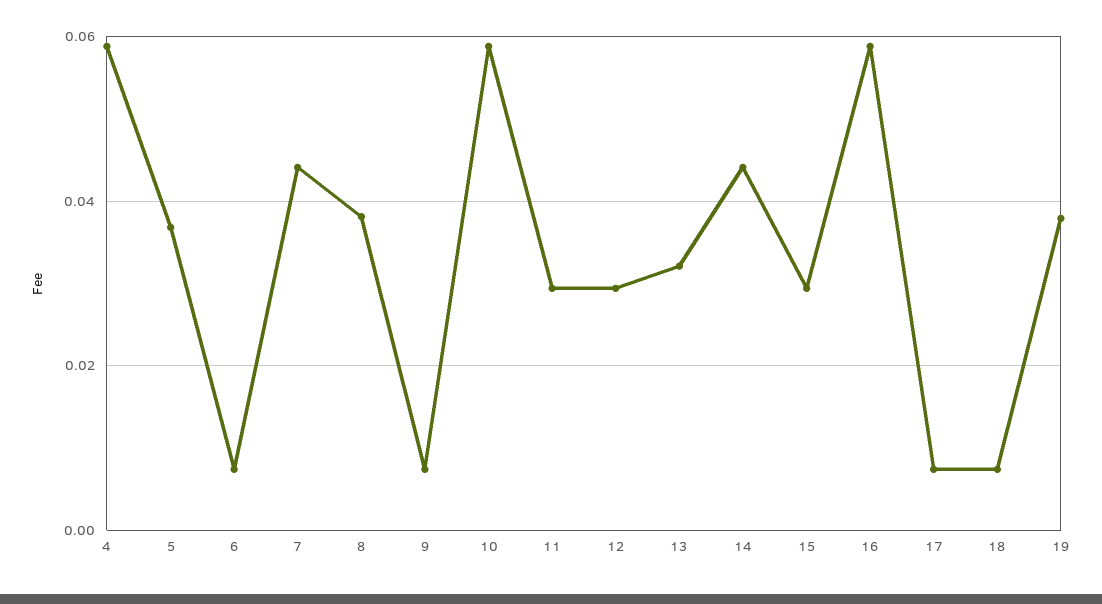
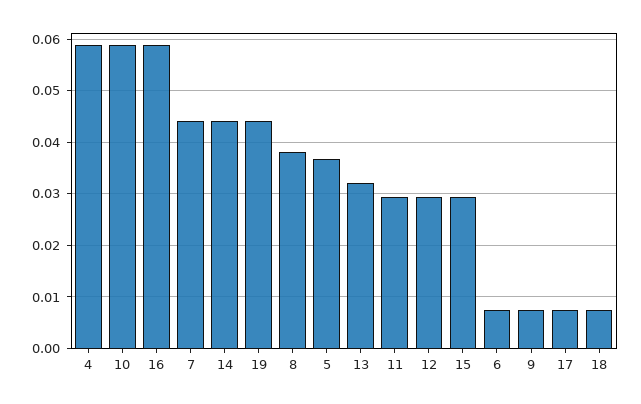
19: 0.038 -> 0.044

